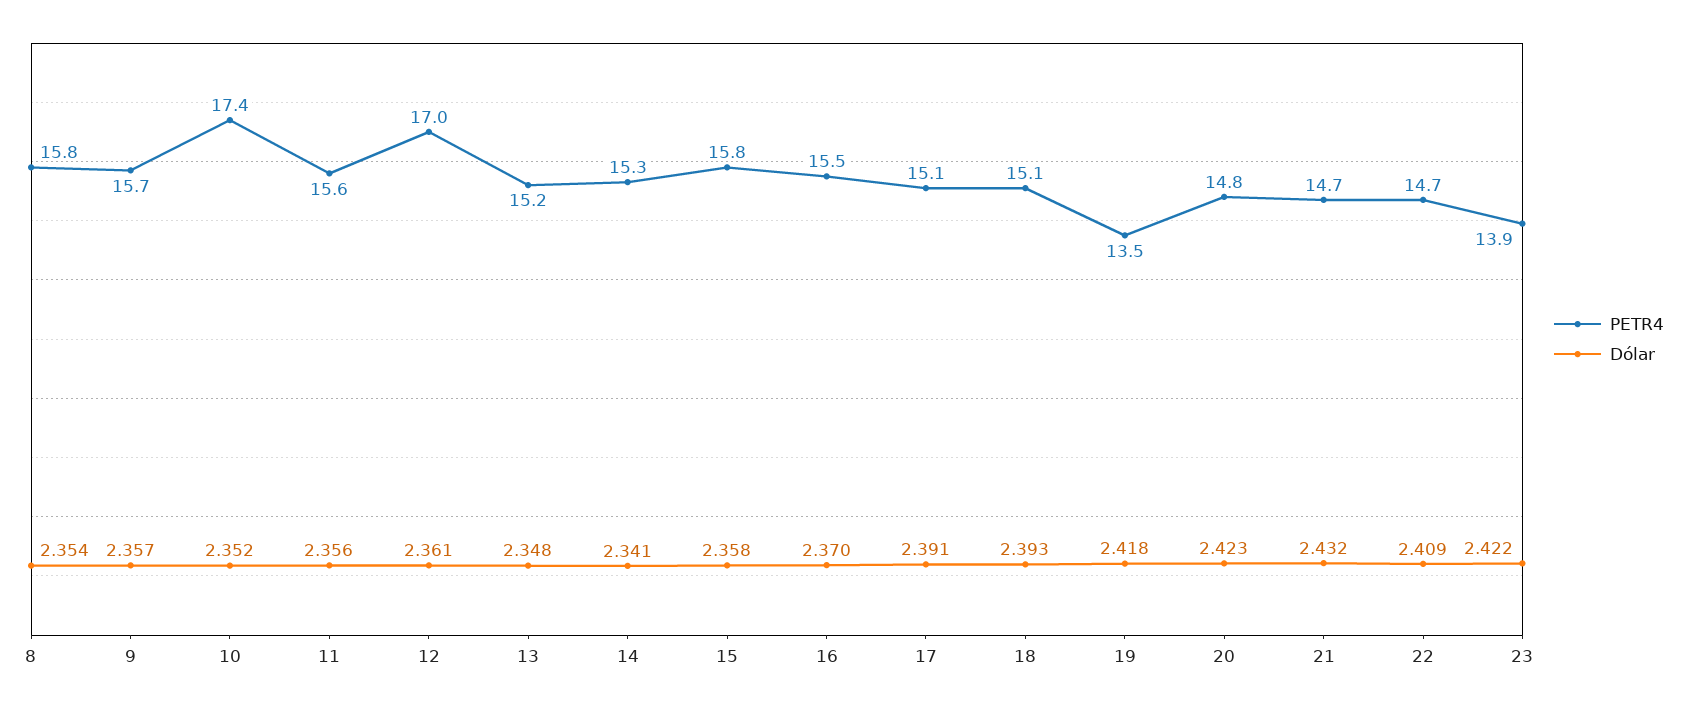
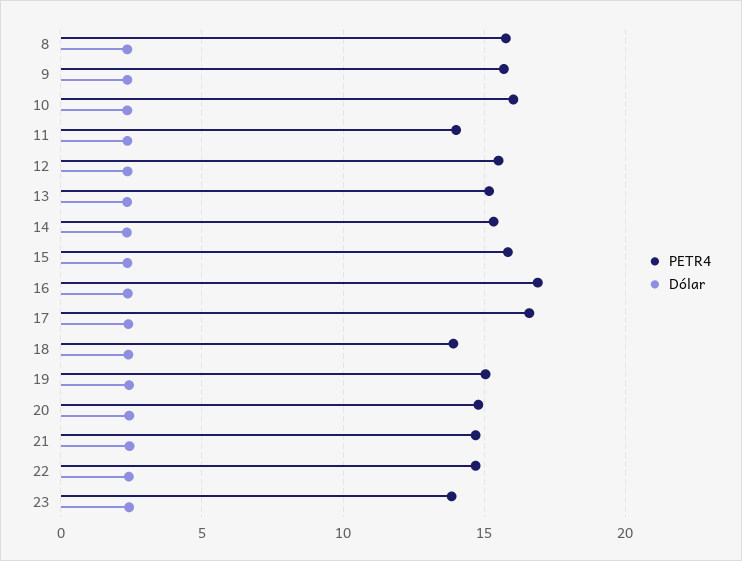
PETR4, 10: 17.4 -> 16
PETR4, 11: 15.6 -> 14
PETR4, 12: 17 -> 15.5
PETR4, 16: 15.5 -> 17
PETR4, 17: 15.1 -> 16.5
PETR4, 18: 15.1 -> 14
PETR4, 19: 13.5 -> 15

